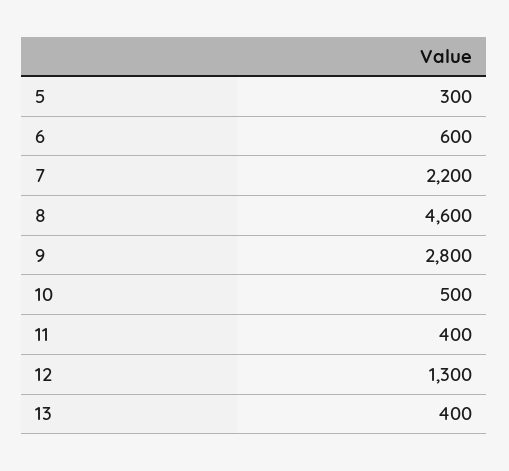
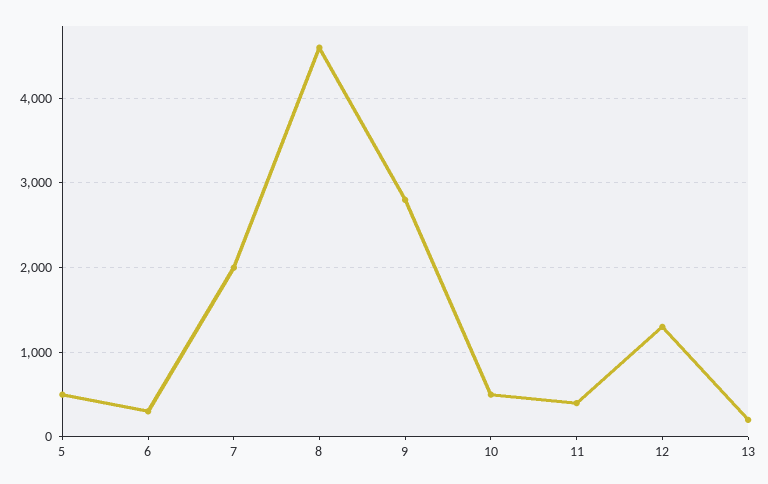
5: 300 -> 500
6: 600 -> 300
7: 2200 -> 2000
13: 400 -> 200

